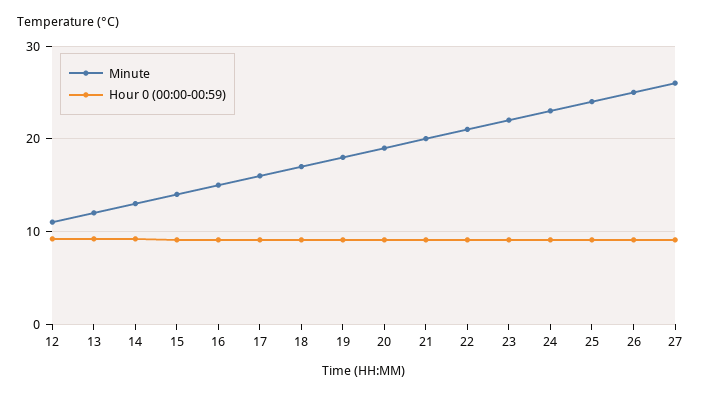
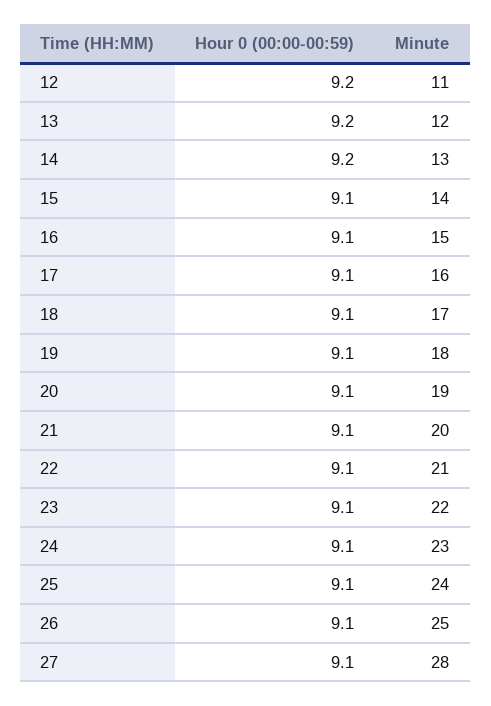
Minute, 27: 26 -> 28

